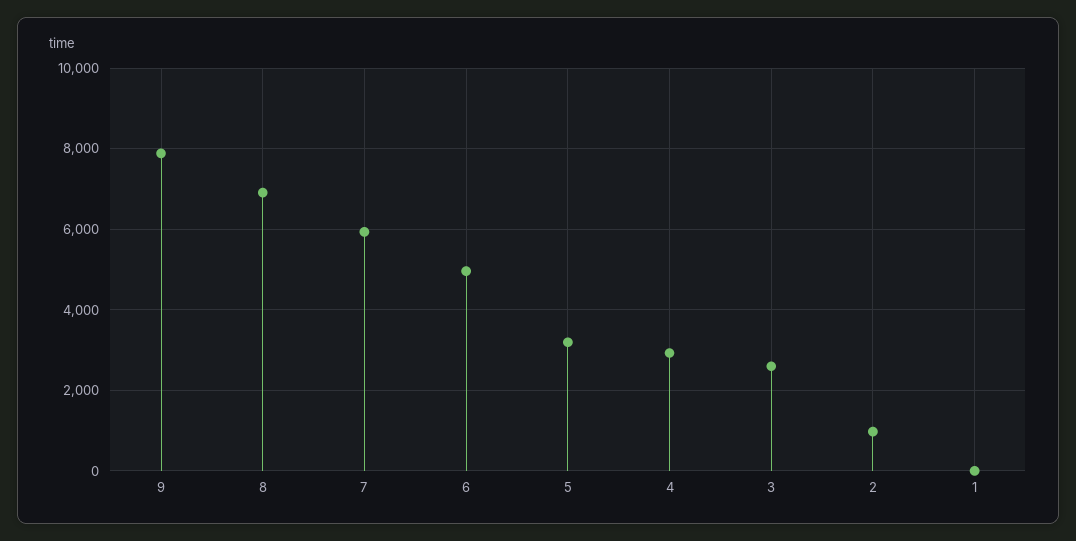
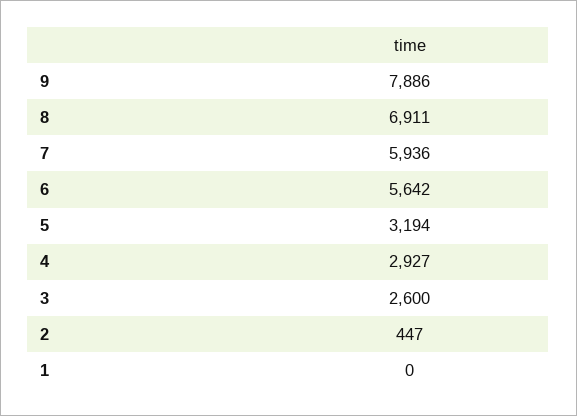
6: 5000 -> 5642
2: 1000 -> 447

